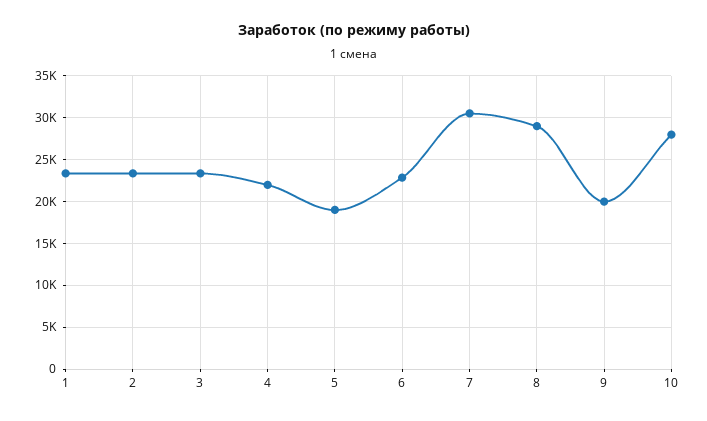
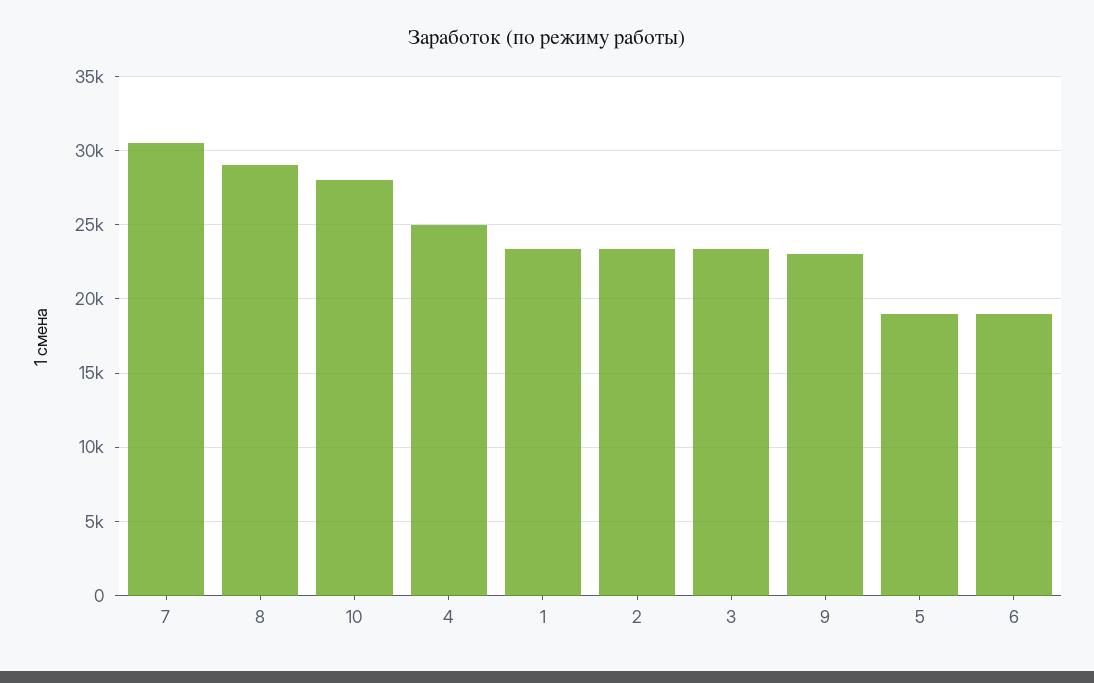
4: 22000 -> 25000
6: 23000 -> 19000
9: 20000 -> 23000

